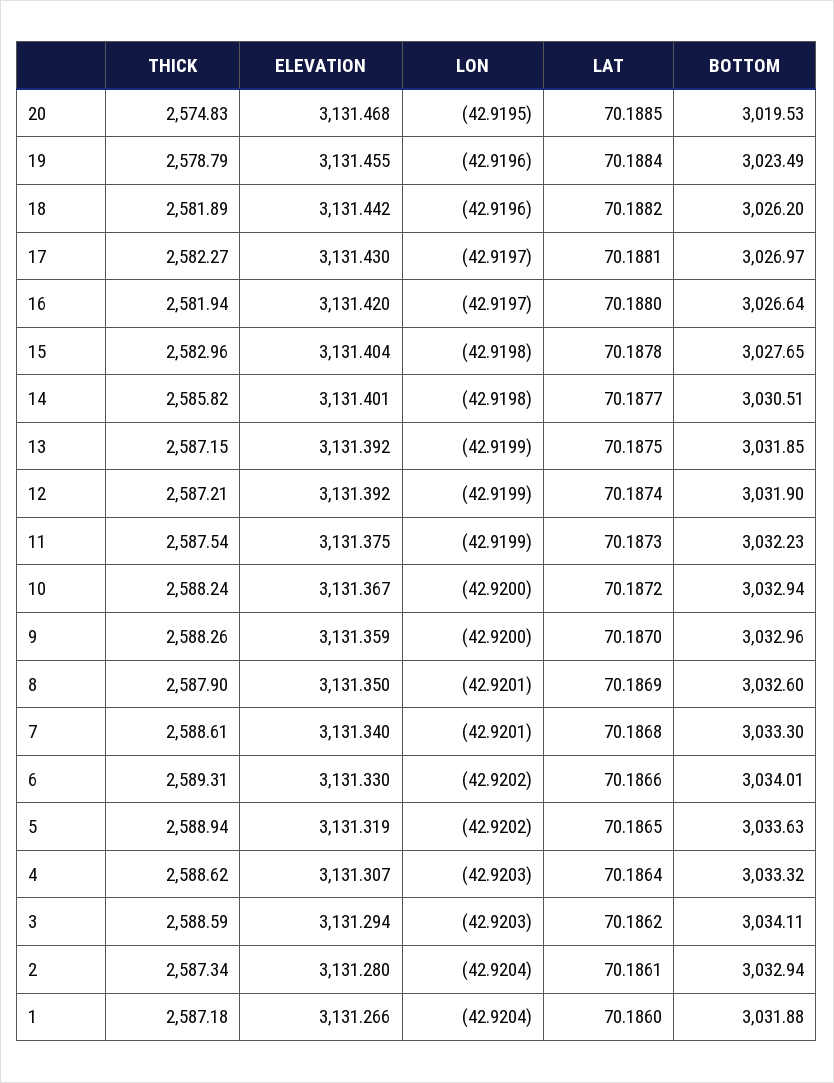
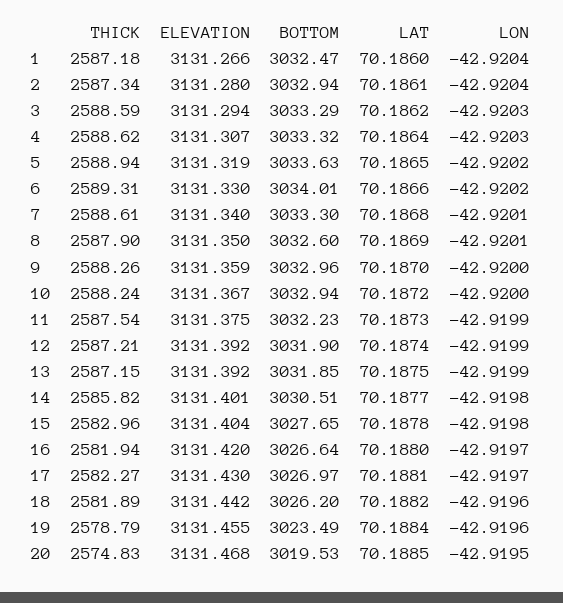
BOTTOM, 3: 3034.11 -> 3033.29
BOTTOM, 1: 3031.88 -> 3032.47

